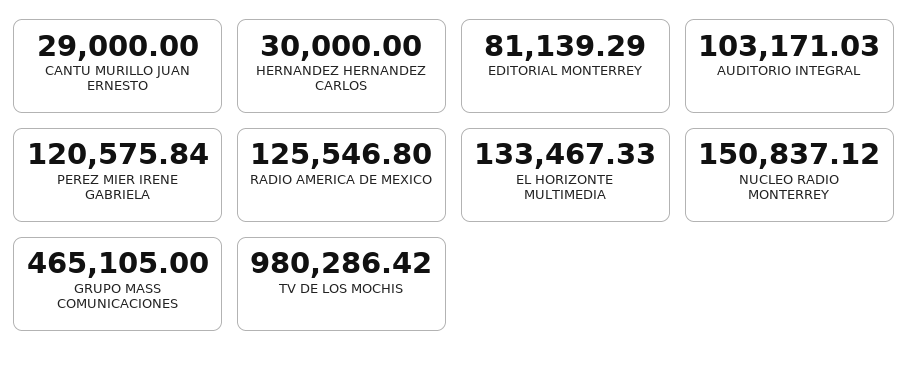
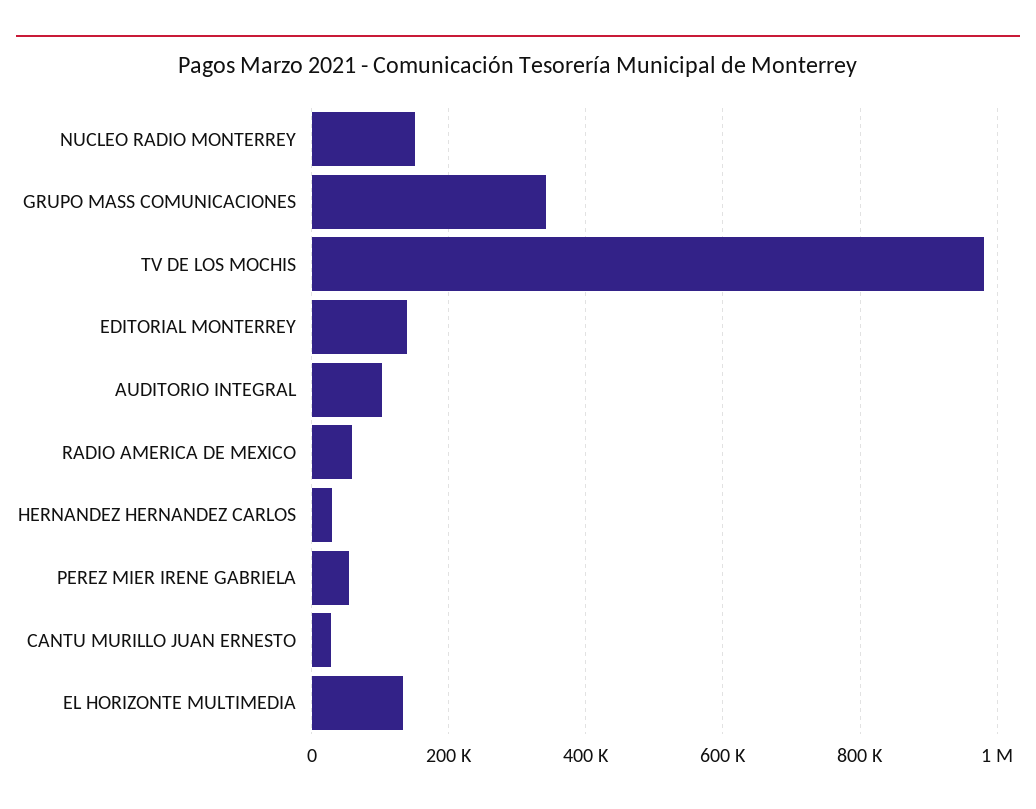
EDITORIAL MONTERREY: 81139.29 -> 140000
PEREZ MIER IRENE GABRIELA: 120575.84 -> 60000
RADIO AMERICA DE MEXICO: 125546.8 -> 60000
GRUPO MASS COMUNICACIONES: 465105 -> 340000

